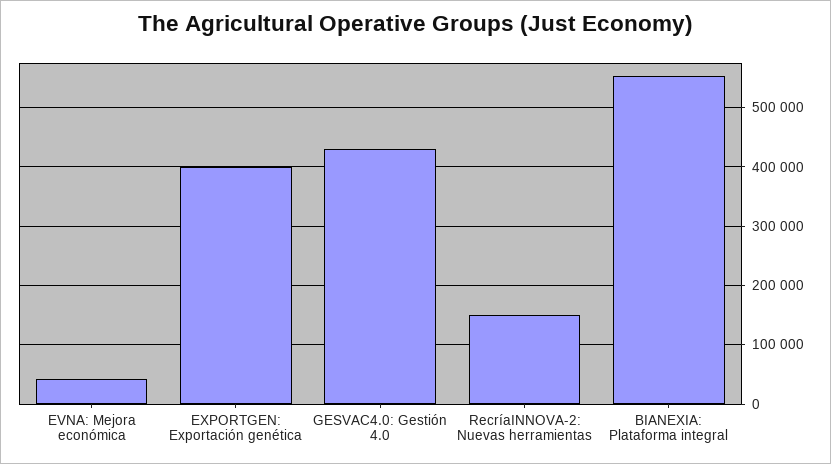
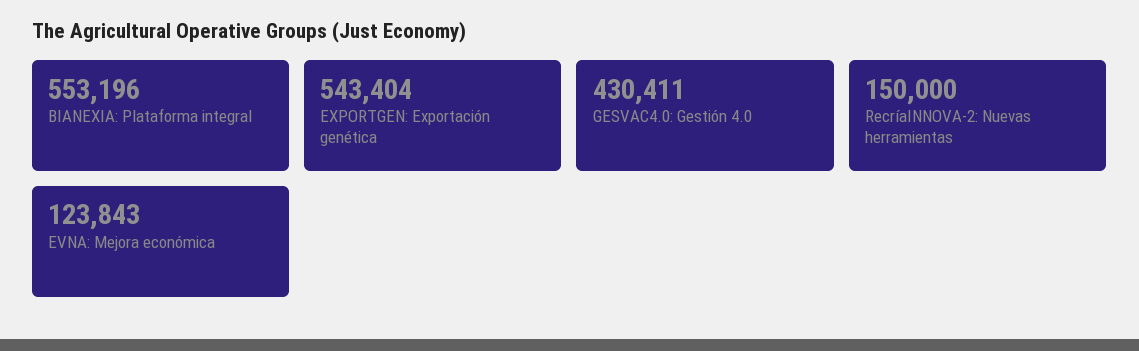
EVNA: Mejora económica: 40000 -> 123843
EXPORTGEN: Exportación genética: 400000 -> 543404

